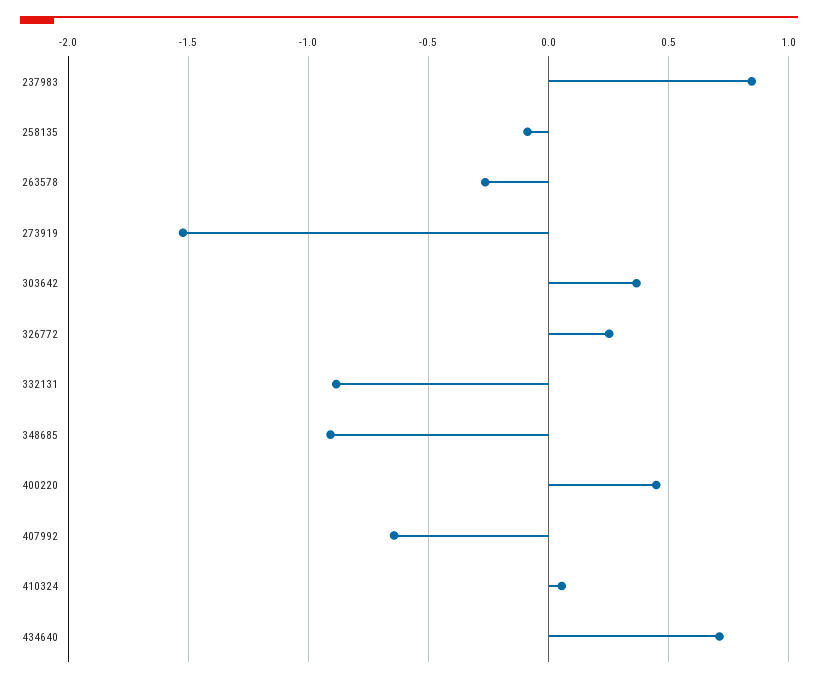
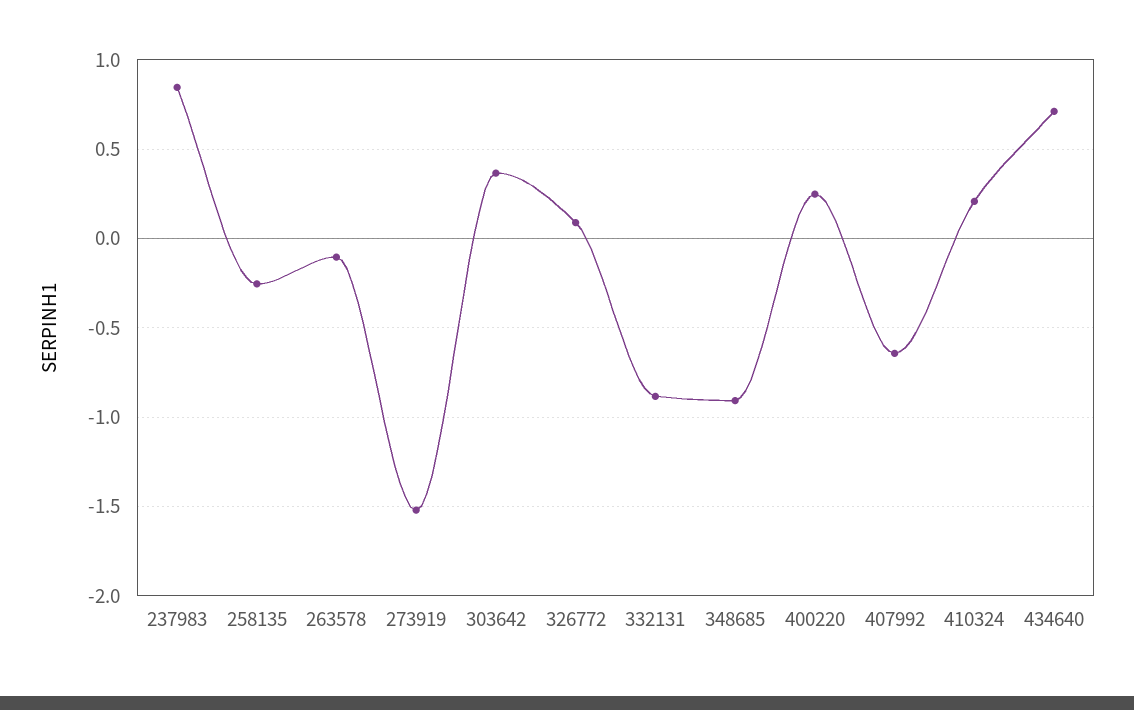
258135: -0.1 -> -0.25
263578: -0.25 -> -0.1
326772: 0.25 -> 0.1
400220: 0.45 -> 0.25
410324: 0.05 -> 0.2

